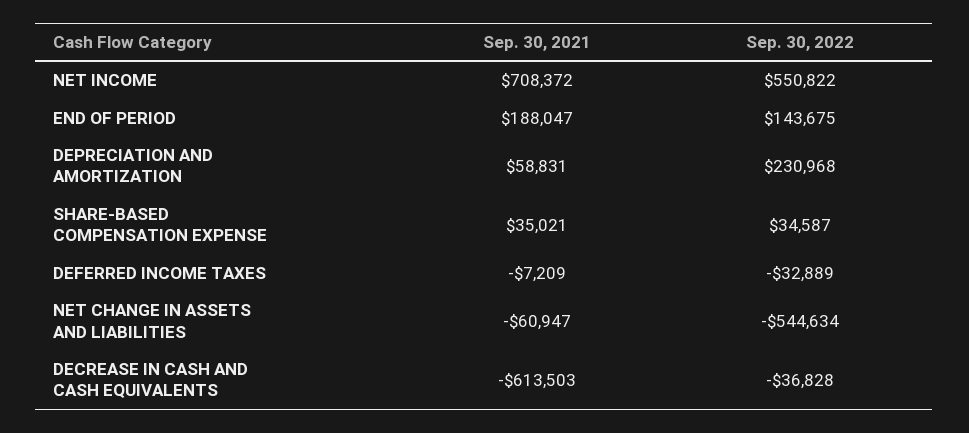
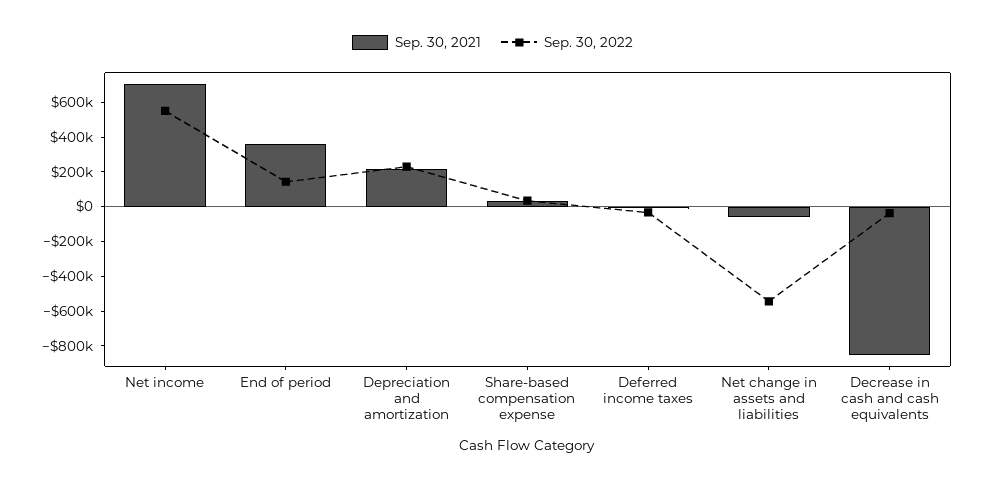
Sep. 30, 2021, END OF PERIOD: 188047 -> 350000
Sep. 30, 2021, DEPRECIATION AND AMORTIZATION: 58831 -> 200000
Sep. 30, 2021, DECREASE IN CASH AND CASH EQUIVALENTS: -613503 -> -850000

